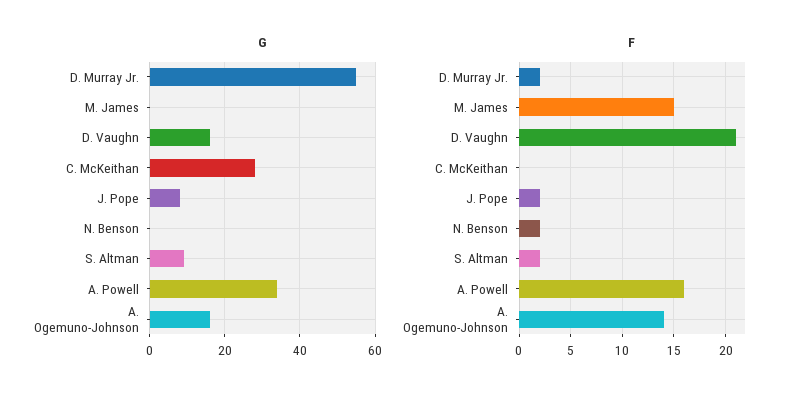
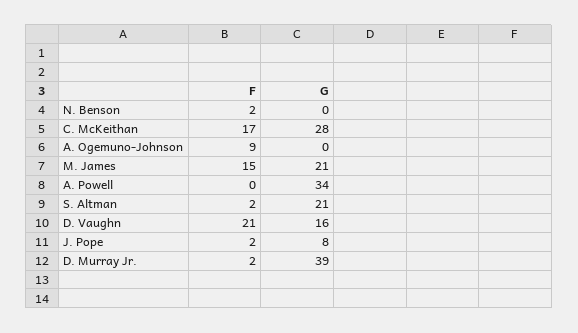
G, D. Murray Jr.: 55 -> 39
G, M. James: 0 -> 21
G, S. Altman: 10 -> 21
G, A. Ogemuno-Johnson: 15 -> 0
F, C. McKeithan: 0 -> 17
F, A. Powell: 16 -> 0
F, A. Ogemuno-Johnson: 14 -> 9

